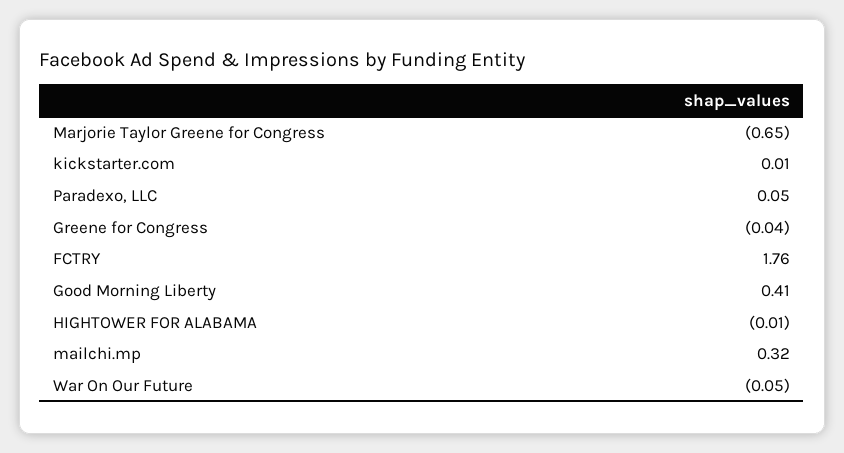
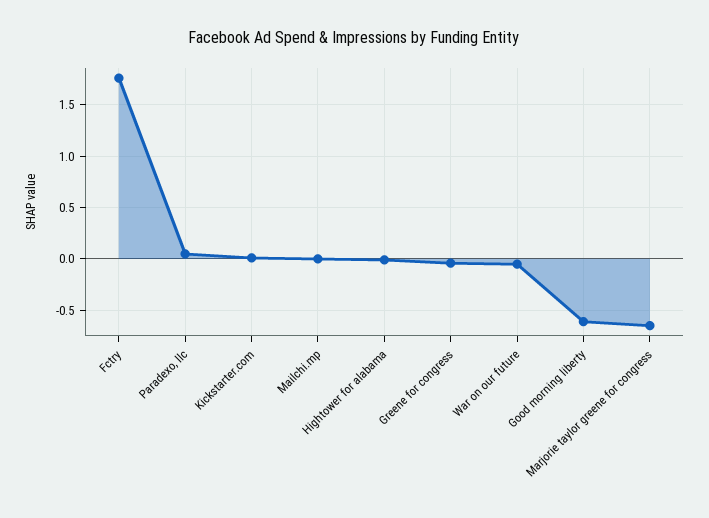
Good Morning Liberty: 0.41 -> -0.6
mailchi.mp: 0.32 -> 0

